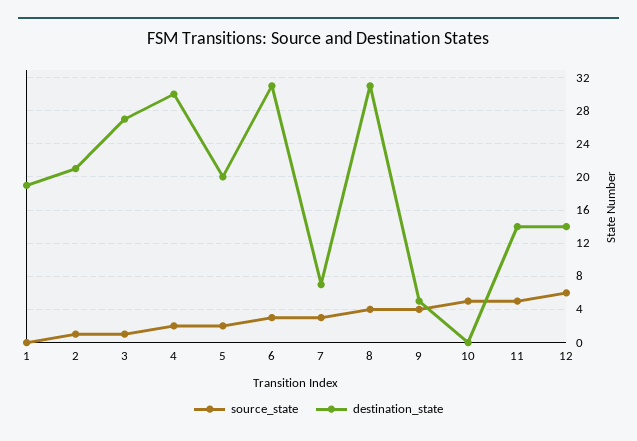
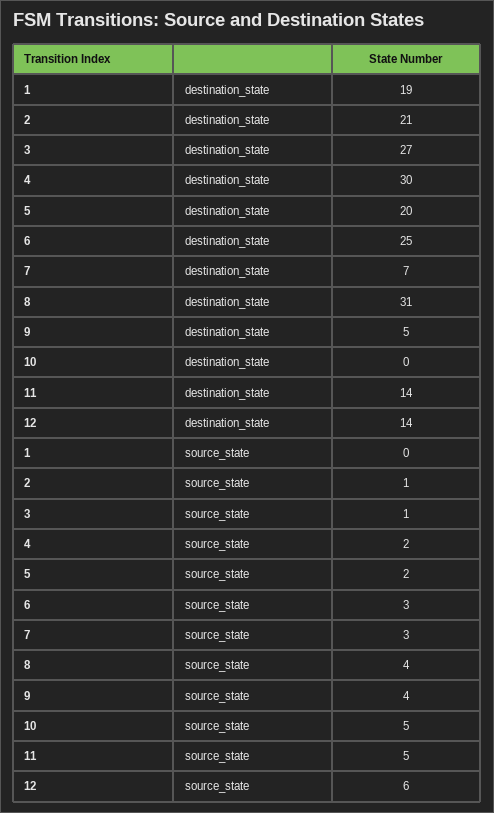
destination_state, 6: 31 -> 25

